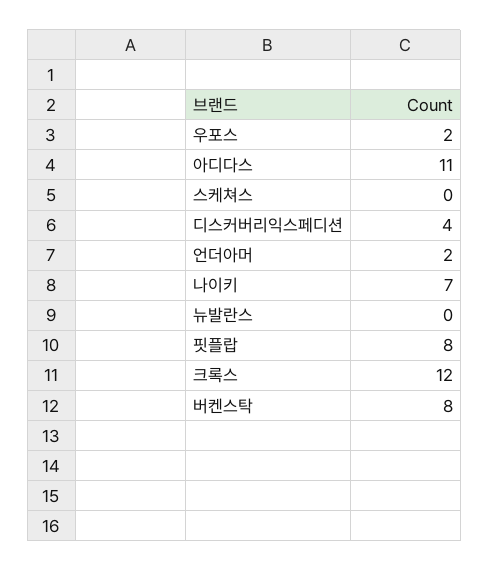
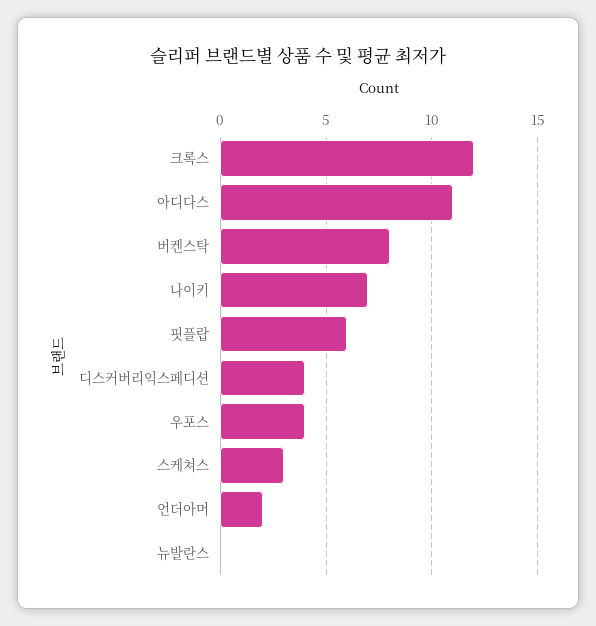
우포스: 2 -> 4
스케쳐스: 0 -> 3
핏플랍: 8 -> 6

